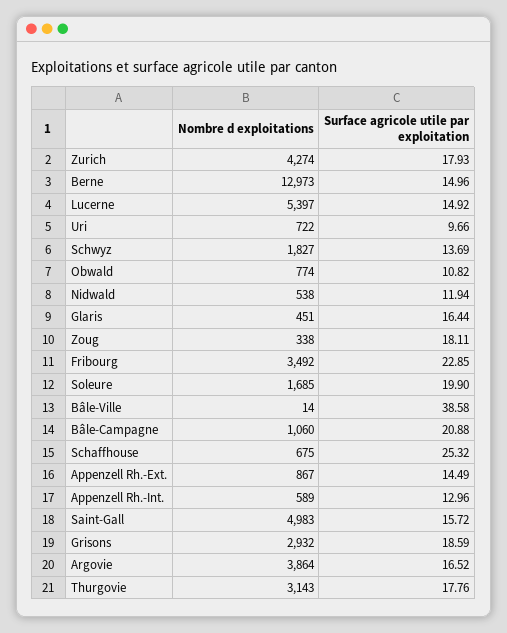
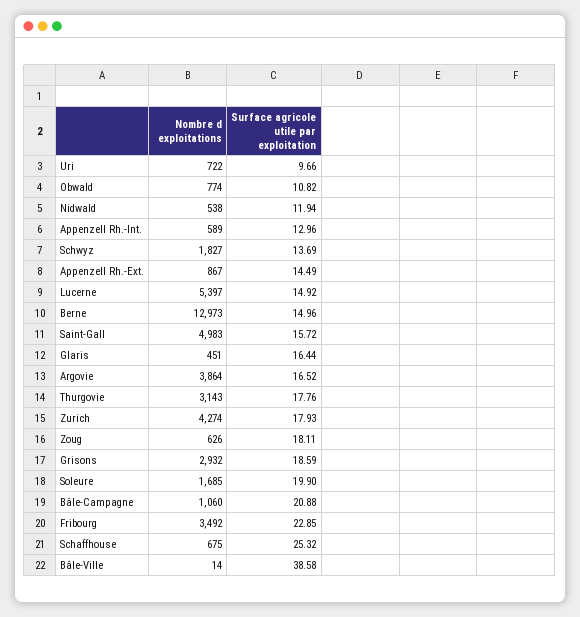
Nombre d exploitations, Zoug: 338 -> 626

